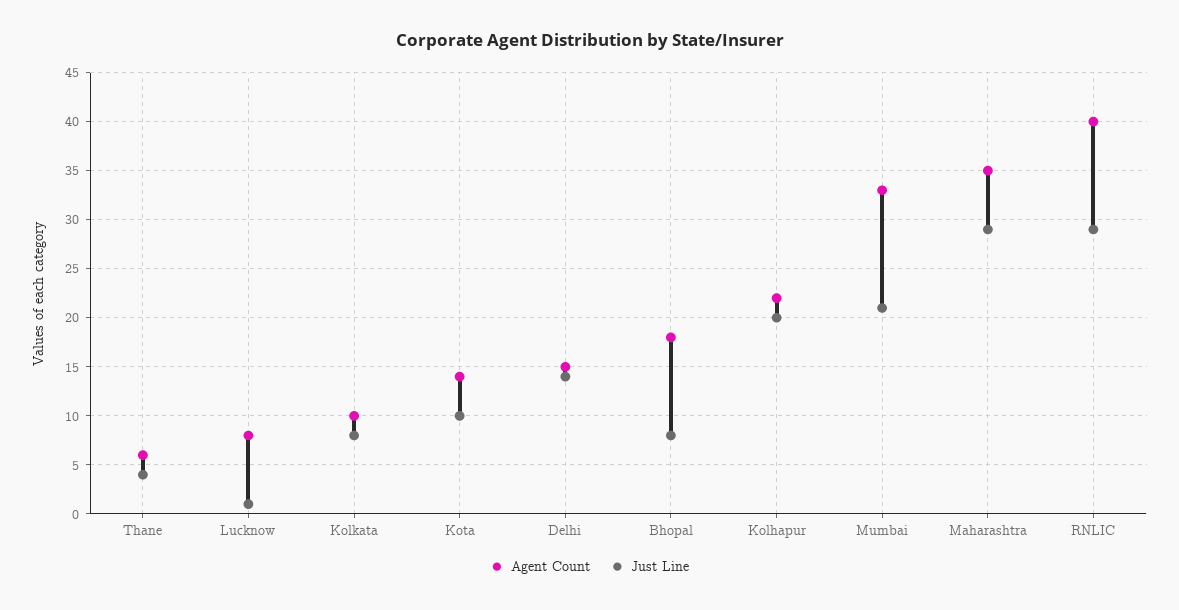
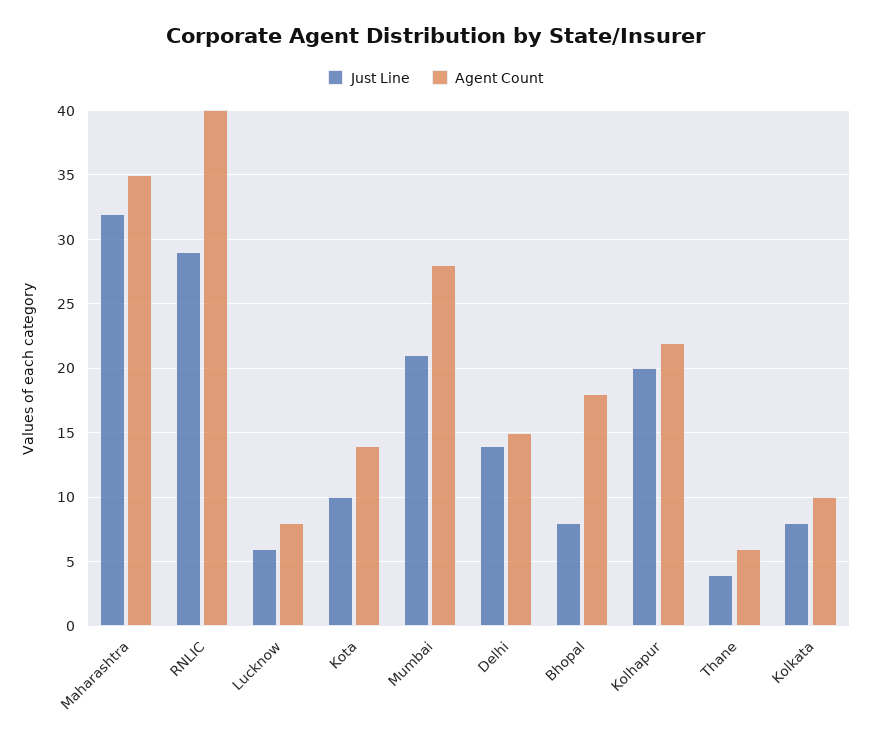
Just Line, Lucknow: 1 -> 6
Agent Count, Mumbai: 33 -> 28
Just Line, Maharashtra: 29 -> 32

